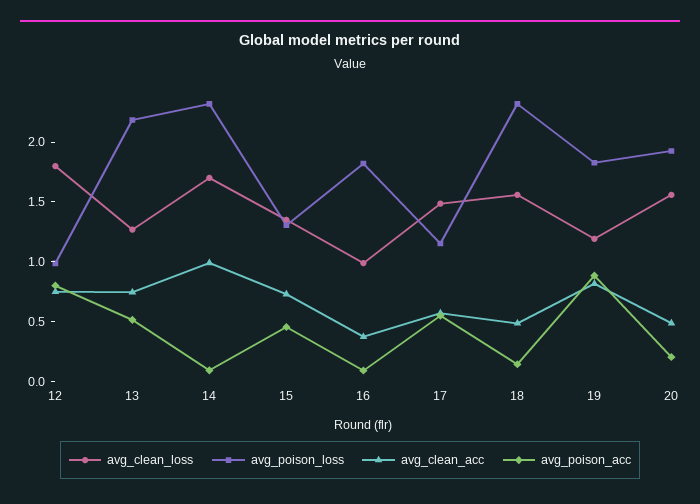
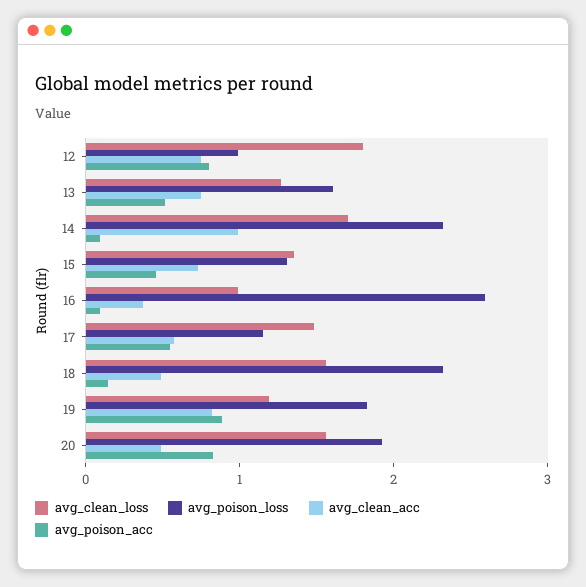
avg_poison_loss, 13: 2.2 -> 1.6
avg_poison_loss, 16: 1.8 -> 2.6
avg_poison_acc, 20: 0.2 -> 0.8

